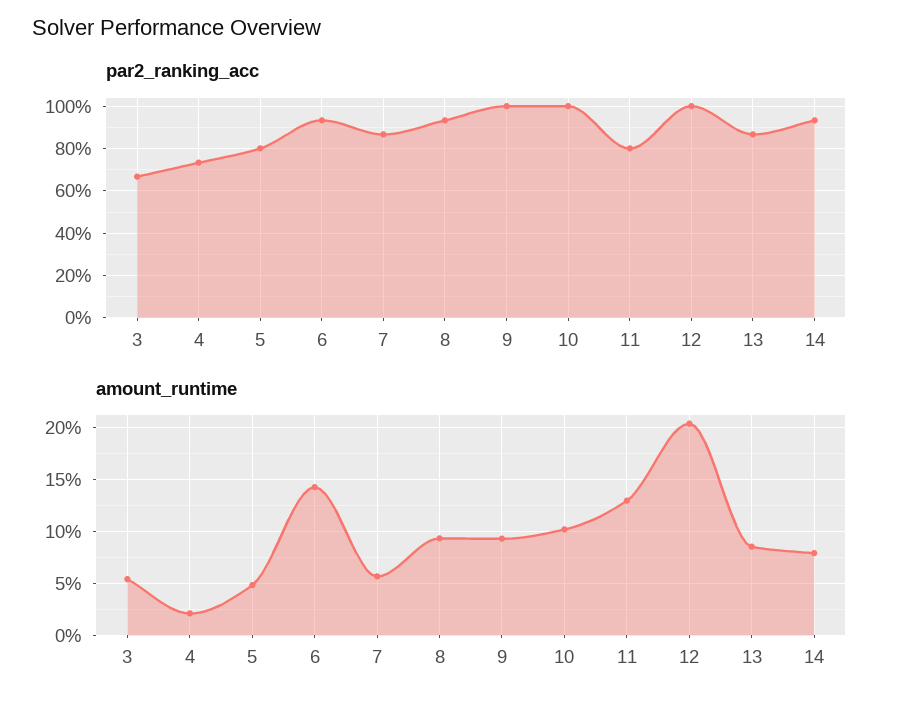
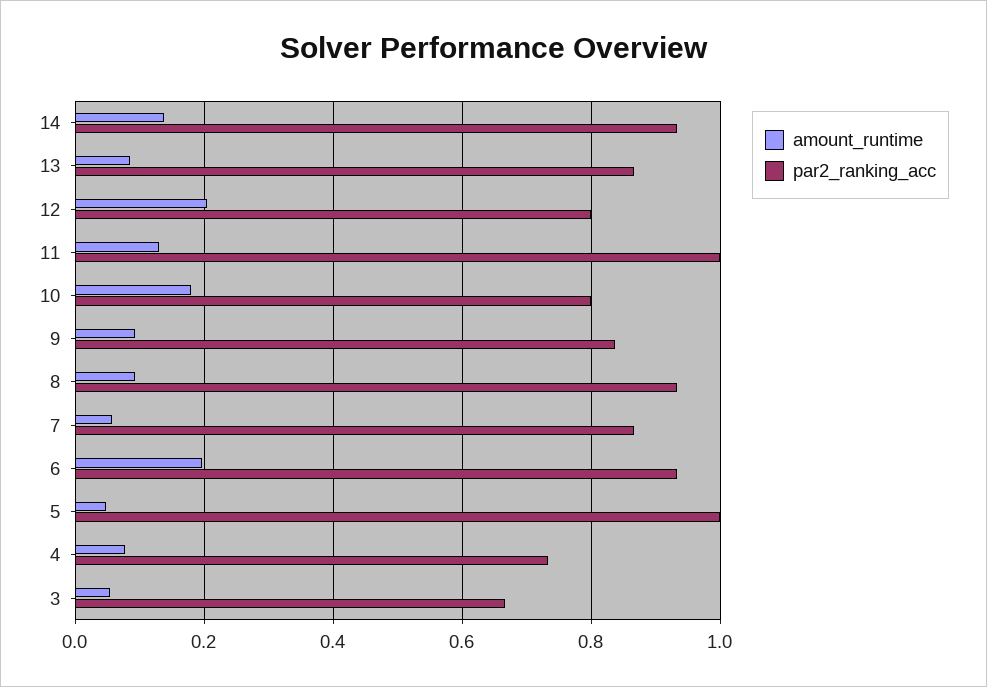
par2_ranking_acc, 5: 0.8 -> 1
par2_ranking_acc, 9: 1 -> 0.84
par2_ranking_acc, 10: 1 -> 0.8
par2_ranking_acc, 11: 0.8 -> 1
par2_ranking_acc, 12: 1 -> 0.8
amount_runtime, 4: 0.02 -> 0.08
amount_runtime, 6: 0.14 -> 0.2
amount_runtime, 10: 0.1 -> 0.18
amount_runtime, 14: 0.08 -> 0.14

